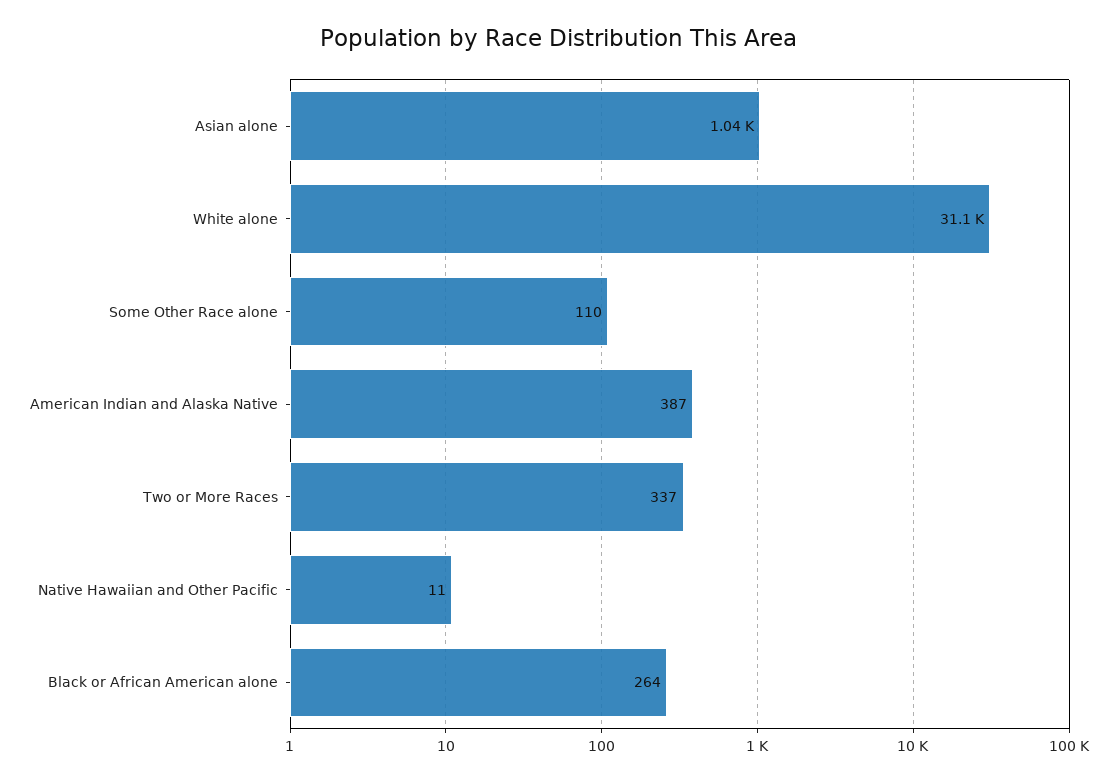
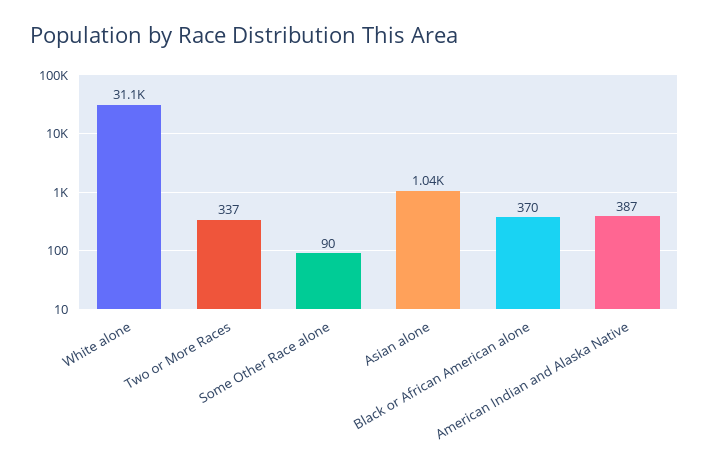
Some Other Race alone: 110 -> 90
Native Hawaiian and Other Pacific: 11 -> none
Black or African American alone: 264 -> 370

